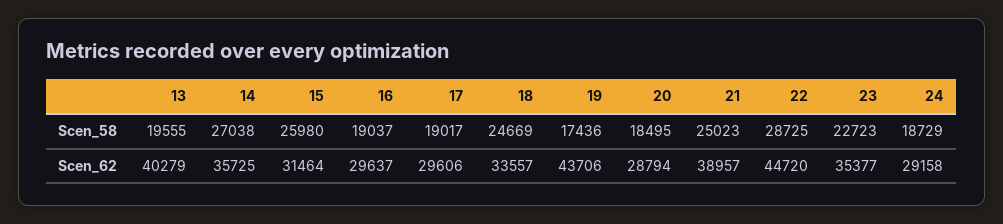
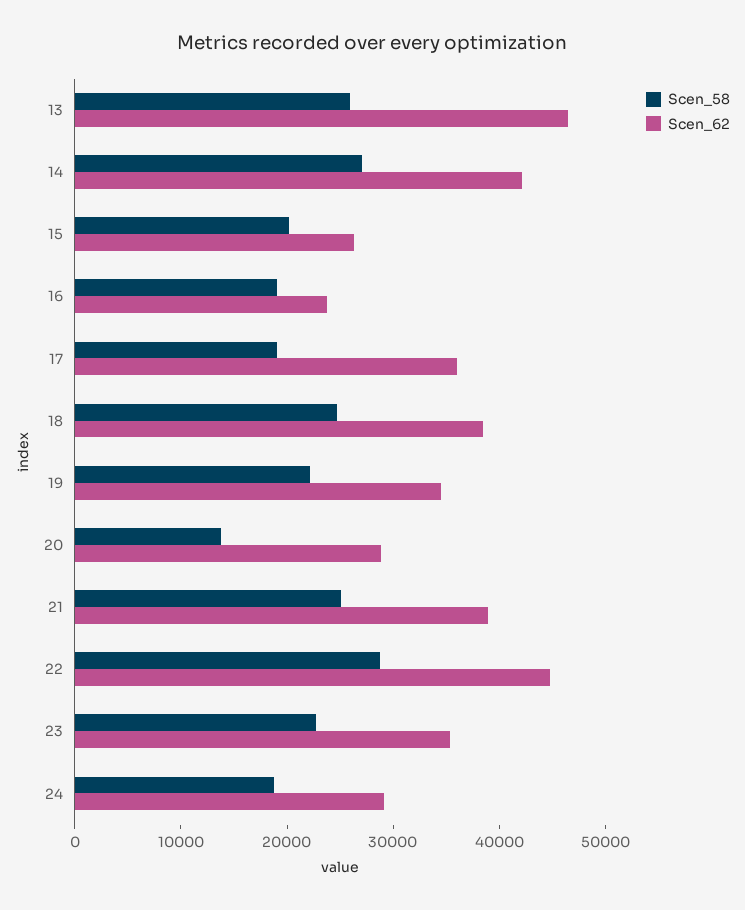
Scen_58, 13: 19555 -> 26000
Scen_58, 15: 25980 -> 20000
Scen_58, 19: 17436 -> 22000
Scen_58, 20: 18495 -> 14000
Scen_62, 13: 40279 -> 46000
Scen_62, 14: 35725 -> 42000
Scen_62, 15: 31464 -> 26000
Scen_62, 16: 29637 -> 24000
Scen_62, 17: 29606 -> 36000
Scen_62, 18: 33557 -> 38000
Scen_62, 19: 43706 -> 34000

